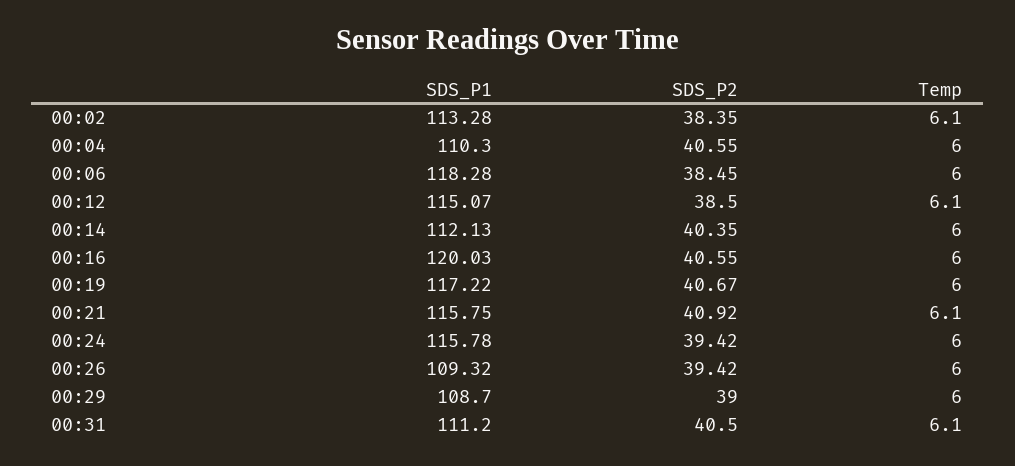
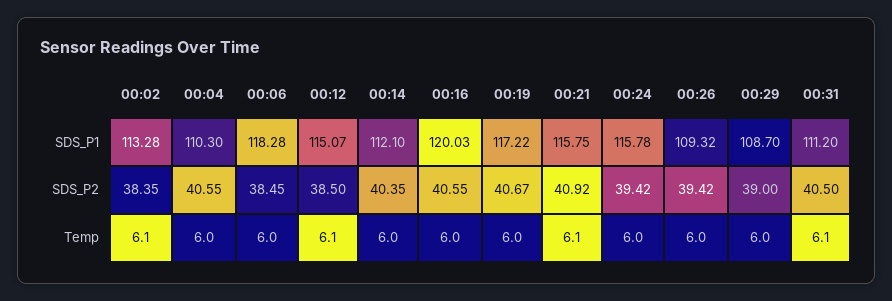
SDS_P1, 00:14: 112.13 -> 112.1

